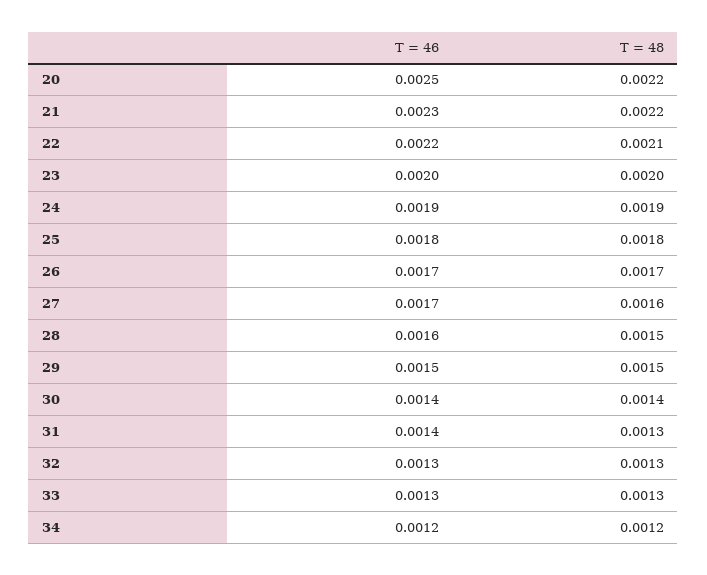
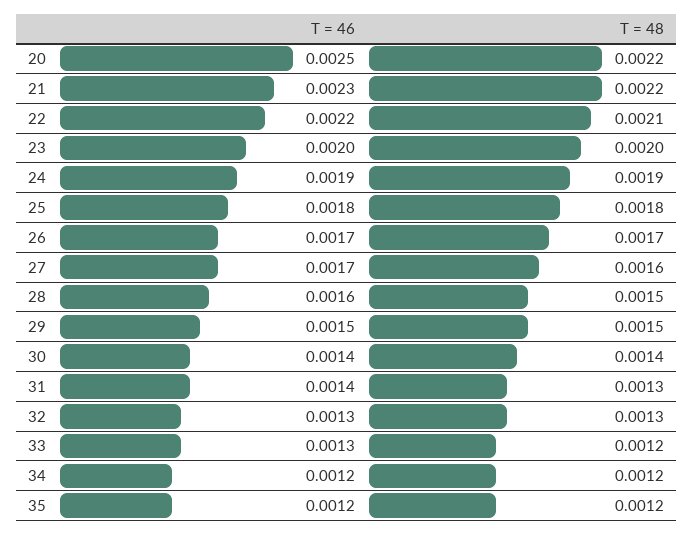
T = 48, 33: 0.0013 -> 0.0012
T = 46, 35: none -> 0.0012
T = 48, 35: none -> 0.0012

